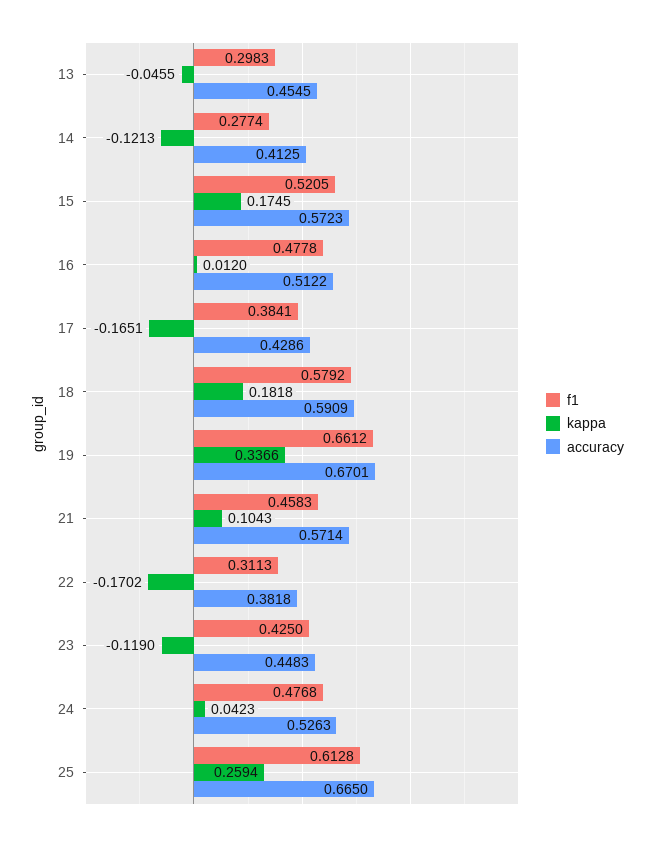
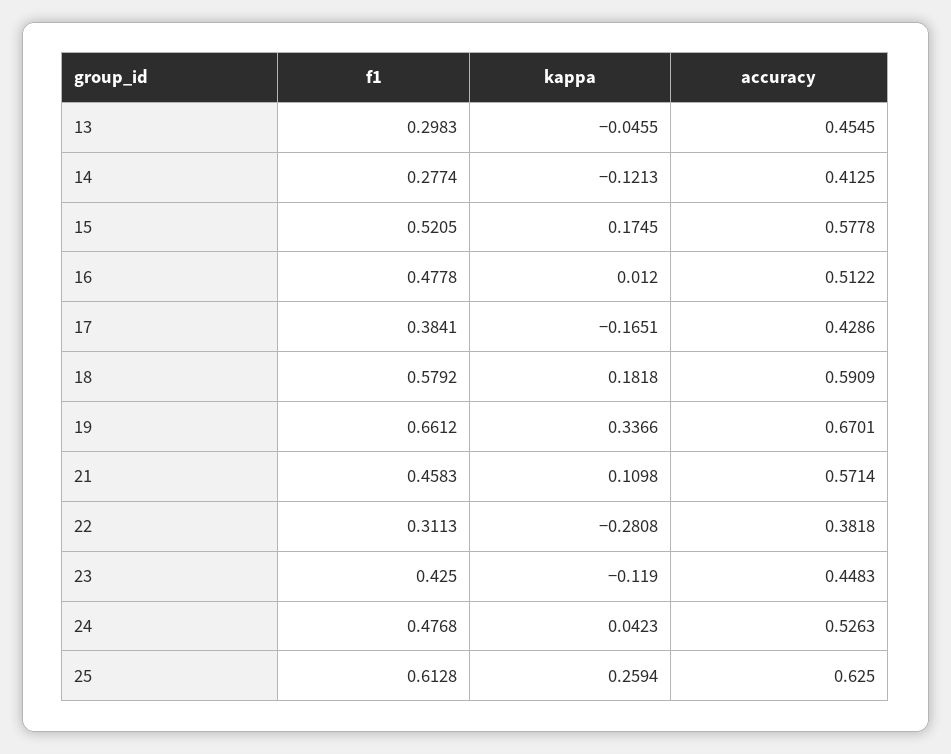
accuracy, 15: 0.5723 -> 0.5778
kappa, 21: 0.1043 -> 0.1098
kappa, 22: -0.1702 -> -0.2808
accuracy, 25: 0.665 -> 0.625

